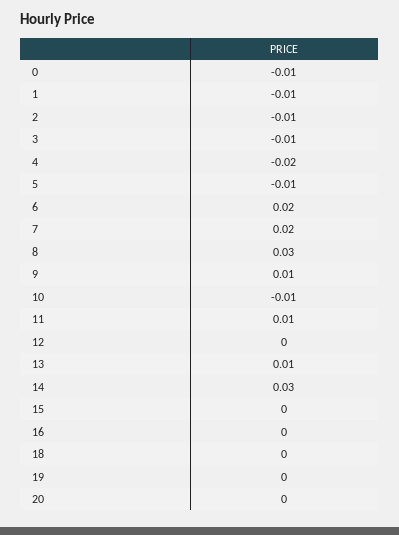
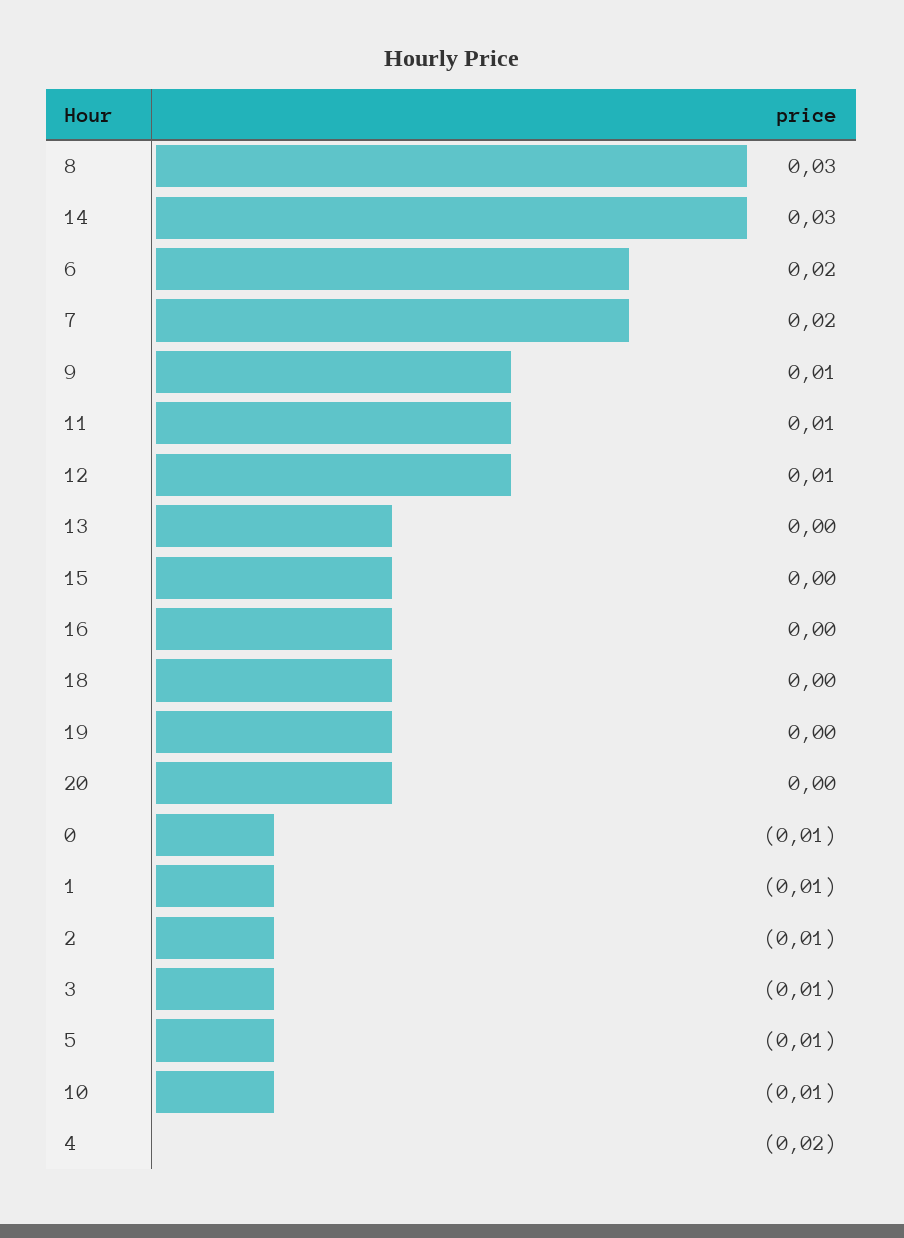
12: 0 -> 0.01
13: 0.01 -> 0

